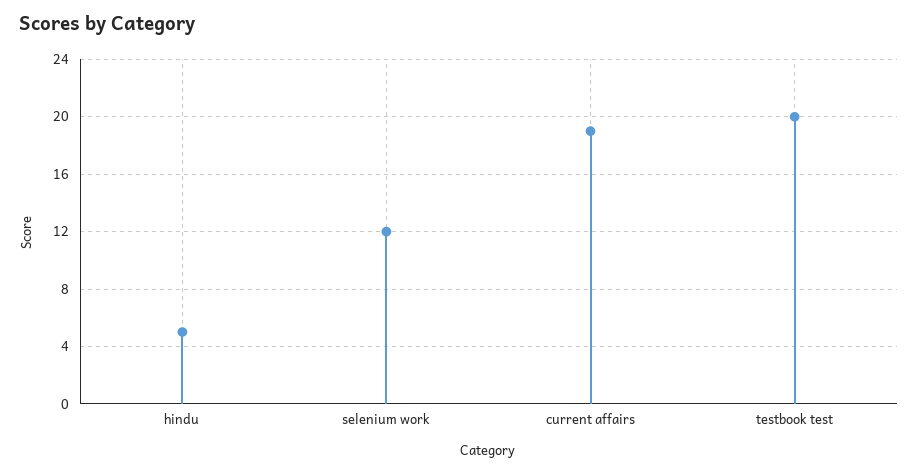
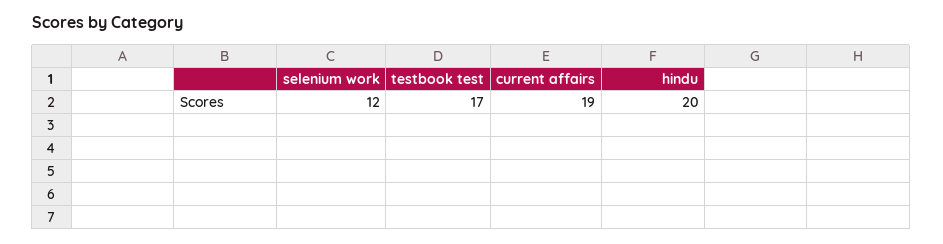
hindu: 5 -> 20
testbook test: 20 -> 17

